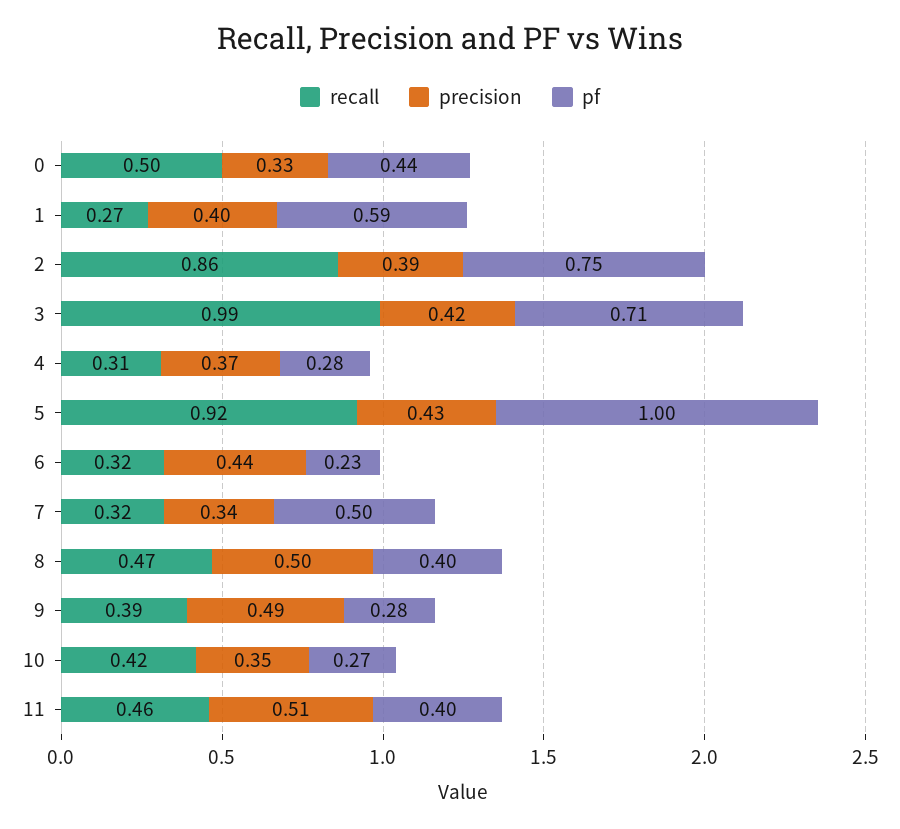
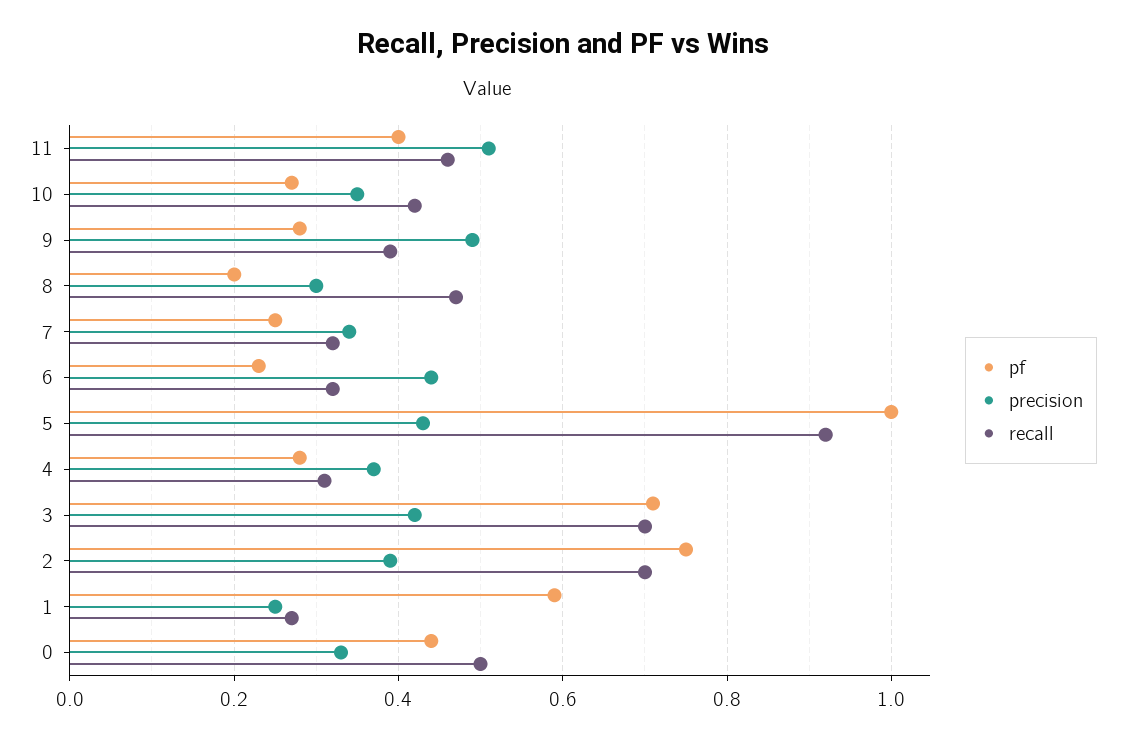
precision, 1: 0.4 -> 0.25
recall, 2: 0.86 -> 0.7
recall, 3: 0.99 -> 0.7
pf, 7: 0.5 -> 0.25
precision, 8: 0.5 -> 0.3
pf, 8: 0.4 -> 0.2

